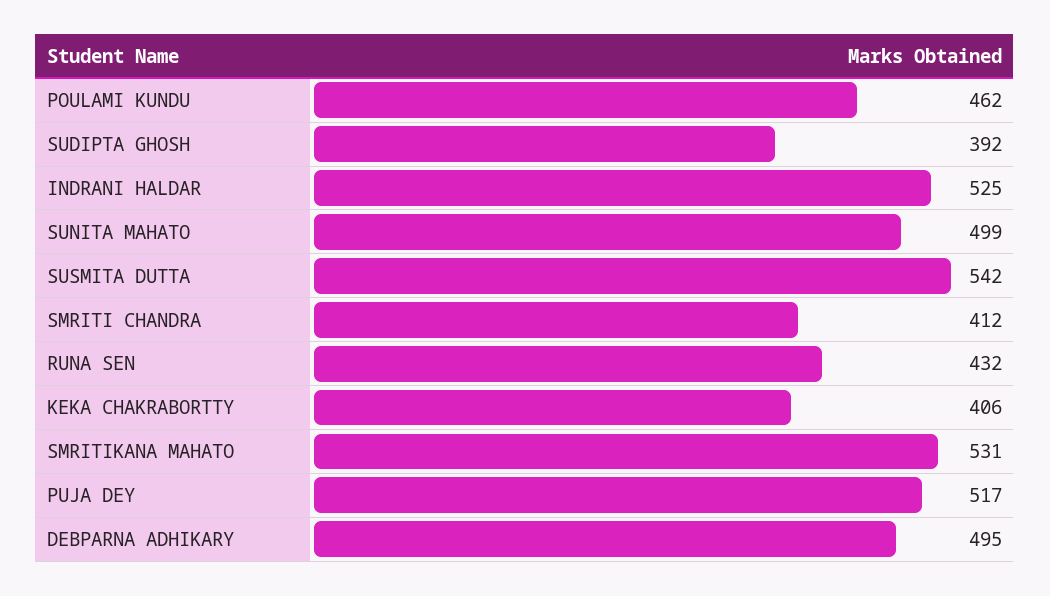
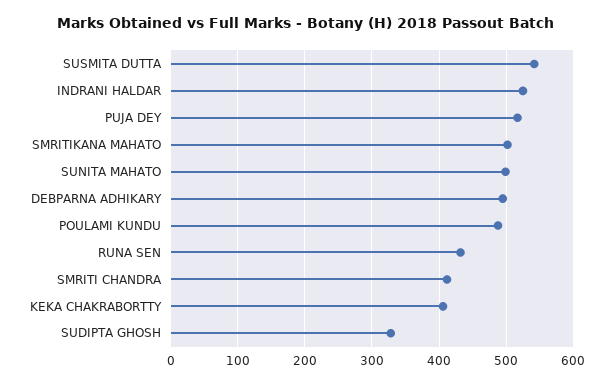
POULAMI KUNDU: 462 -> 490
SUDIPTA GHOSH: 392 -> 330
SMRITIKANA MAHATO: 531 -> 500

